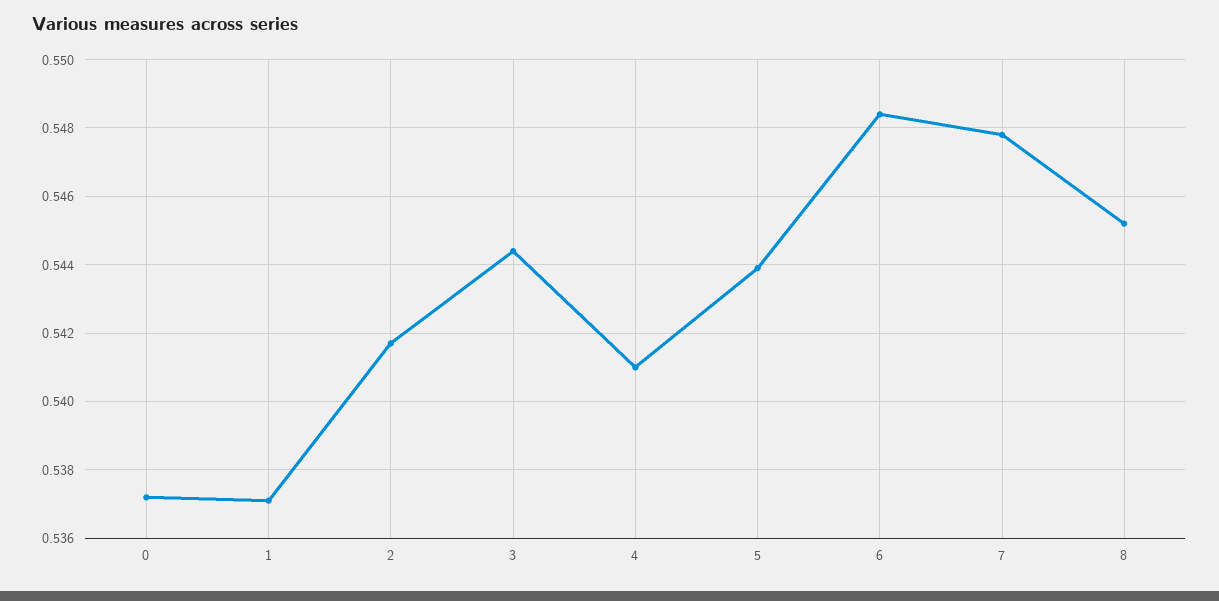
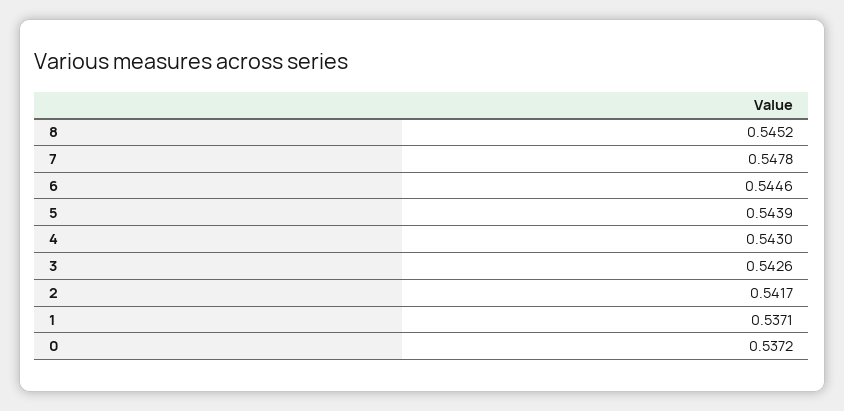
3: 0.5445 -> 0.5426
4: 0.541 -> 0.543
6: 0.5485 -> 0.5446

